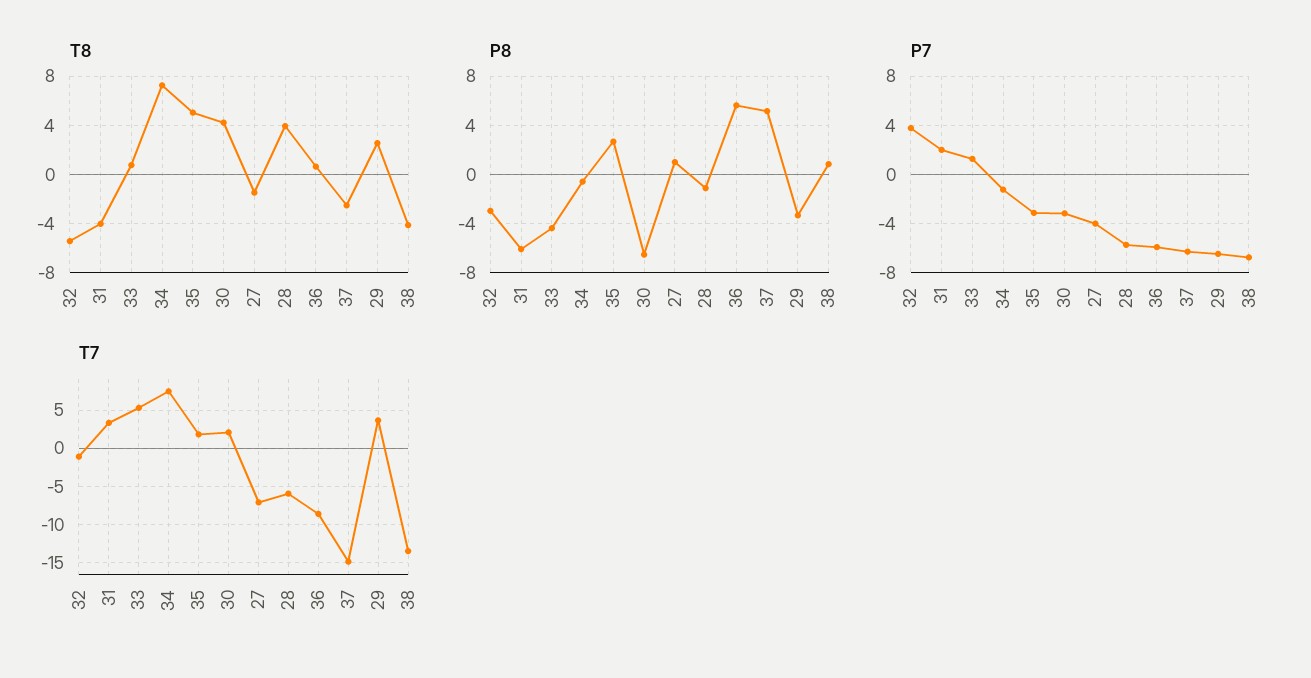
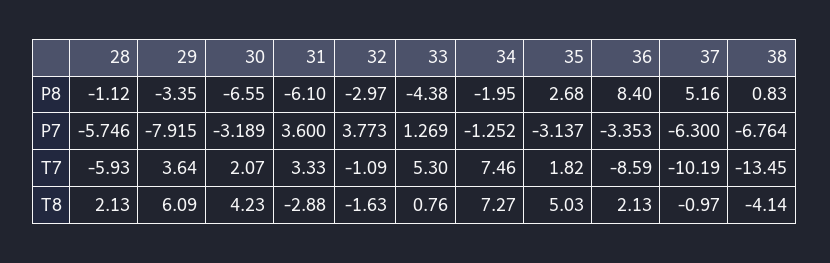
T8, 32: -5.5 -> -1.63
T8, 31: -4 -> -2.88
T8, 27: -1.5 -> none
T8, 28: 4 -> 2.13
T8, 36: 0.5 -> 2.13
T8, 37: -2.5 -> -0.97
T8, 29: 2.5 -> 6.09
P8, 34: -0.5 -> -1.95
P8, 27: 1 -> none
P8, 36: 5.5 -> 8.4
P7, 31: 2 -> 3.6
P7, 27: -4 -> none
P7, 36: -6 -> -3.353
P7, 29: -6.5 -> -7.915
T7, 27: -7 -> none
T7, 37: -15 -> -10.19

